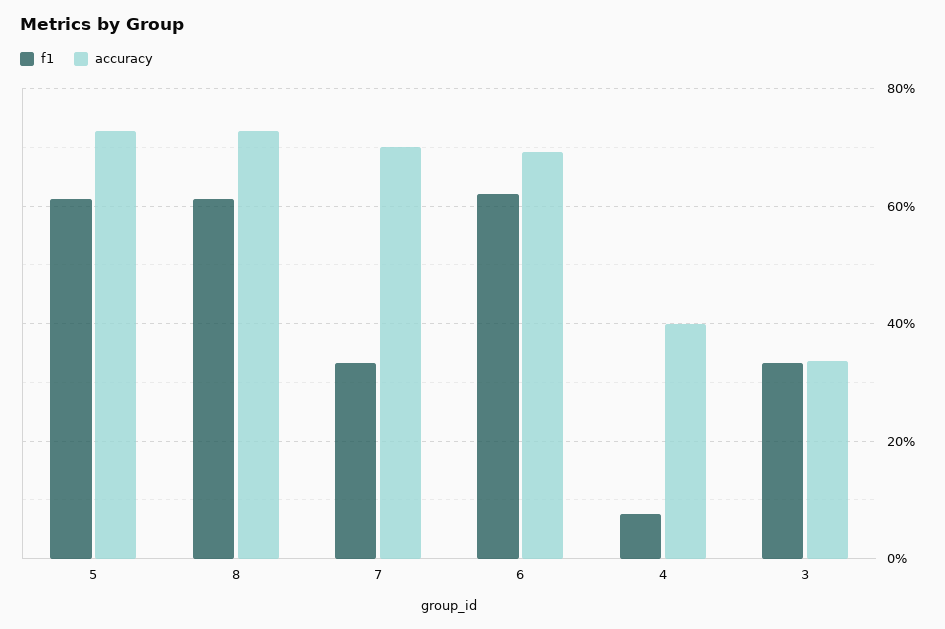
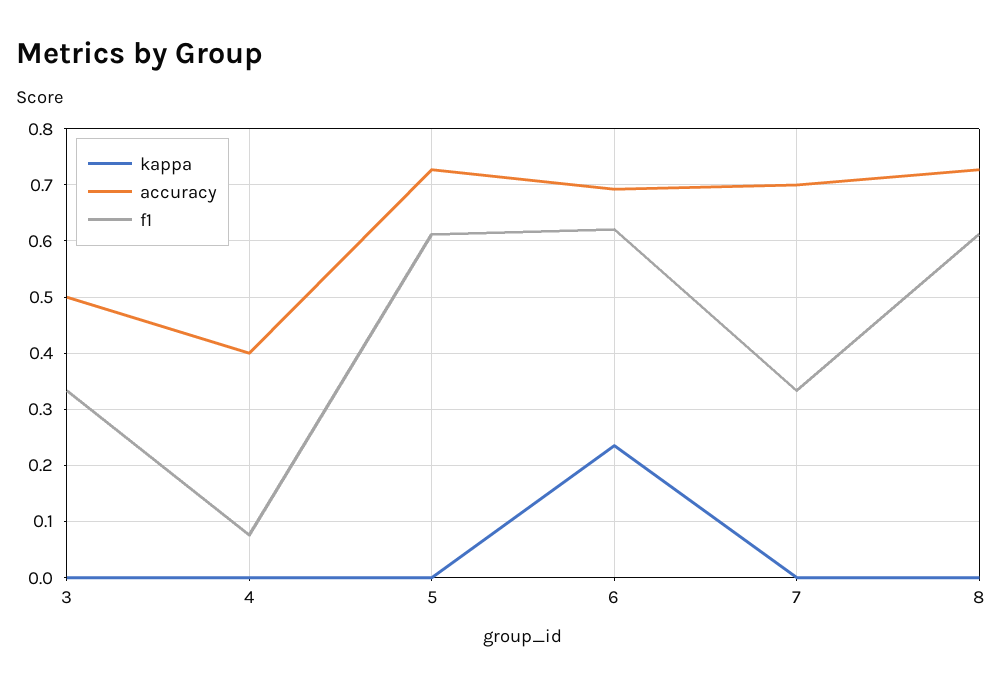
accuracy, 3: 0.34 -> 0.5
kappa, 3: none -> 0
kappa, 4: none -> 0
kappa, 5: none -> 0
kappa, 6: none -> 0.24
kappa, 7: none -> 0
kappa, 8: none -> 0

